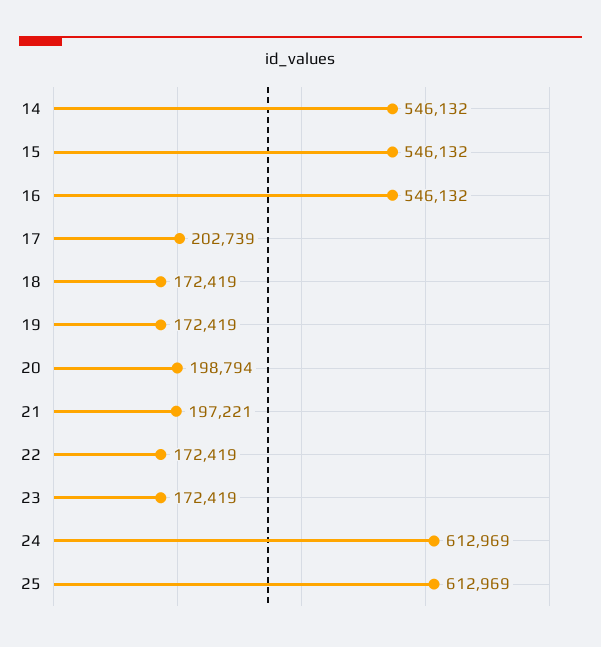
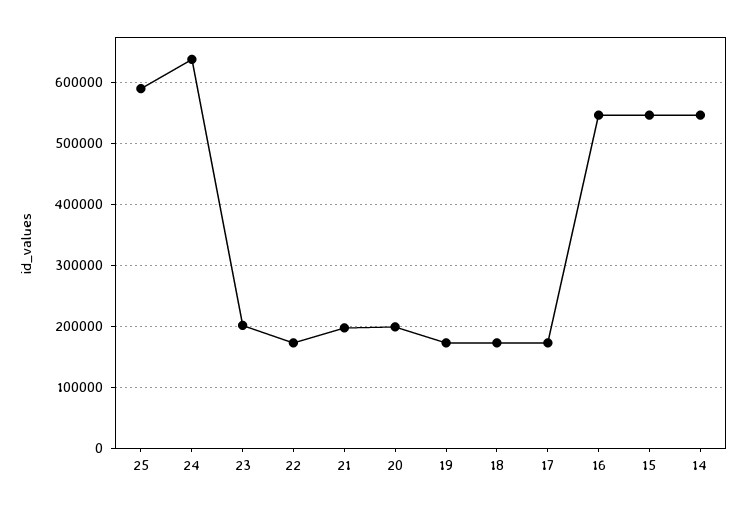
17: 202739 -> 170000
23: 172419 -> 200000
24: 612969 -> 640000
25: 612969 -> 590000

